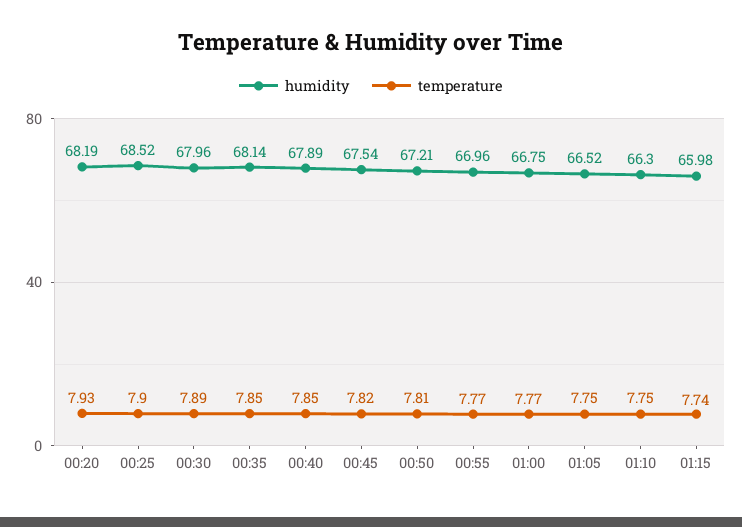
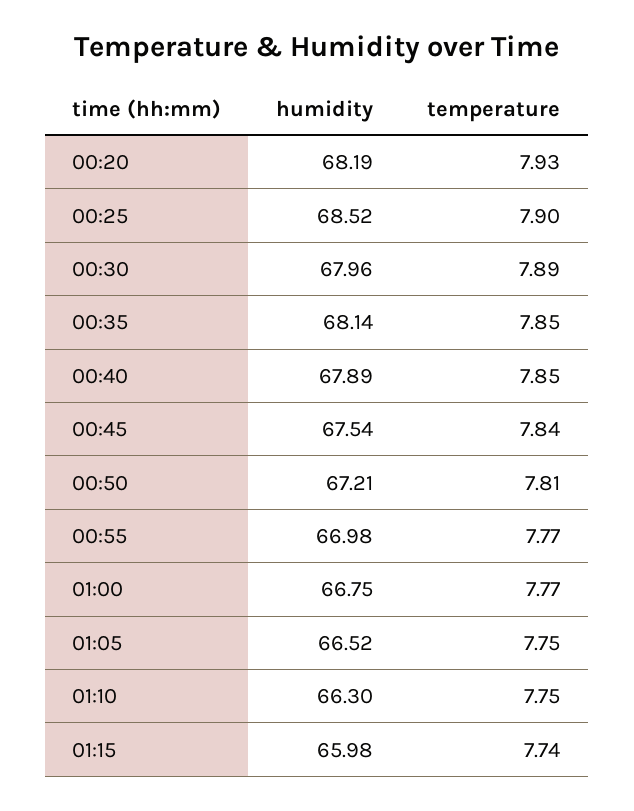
temperature, 00:45: 7.82 -> 7.84
humidity, 00:55: 66.96 -> 66.98

